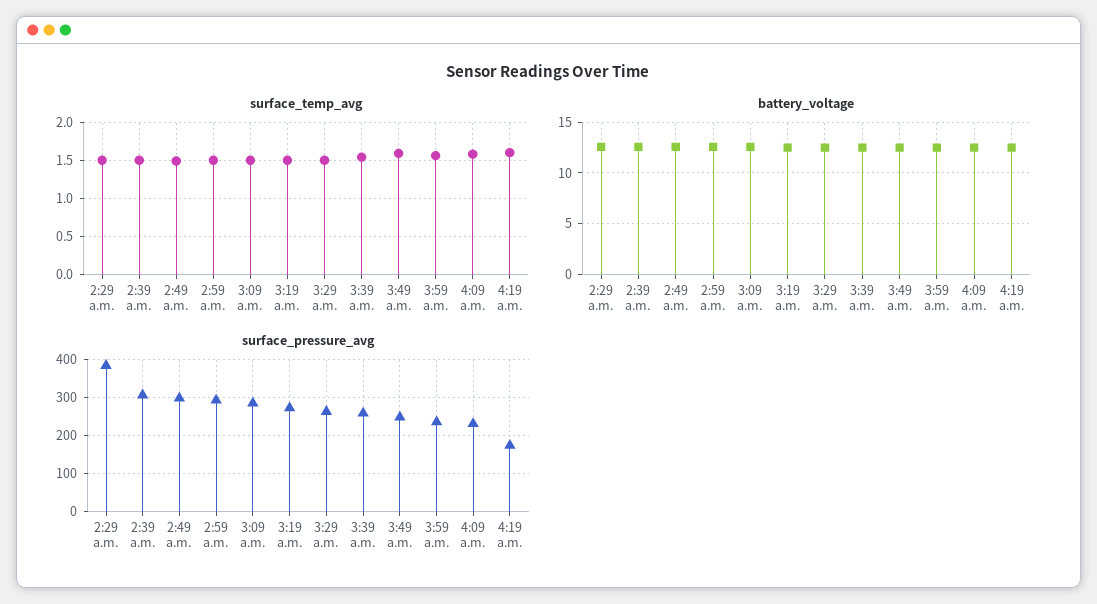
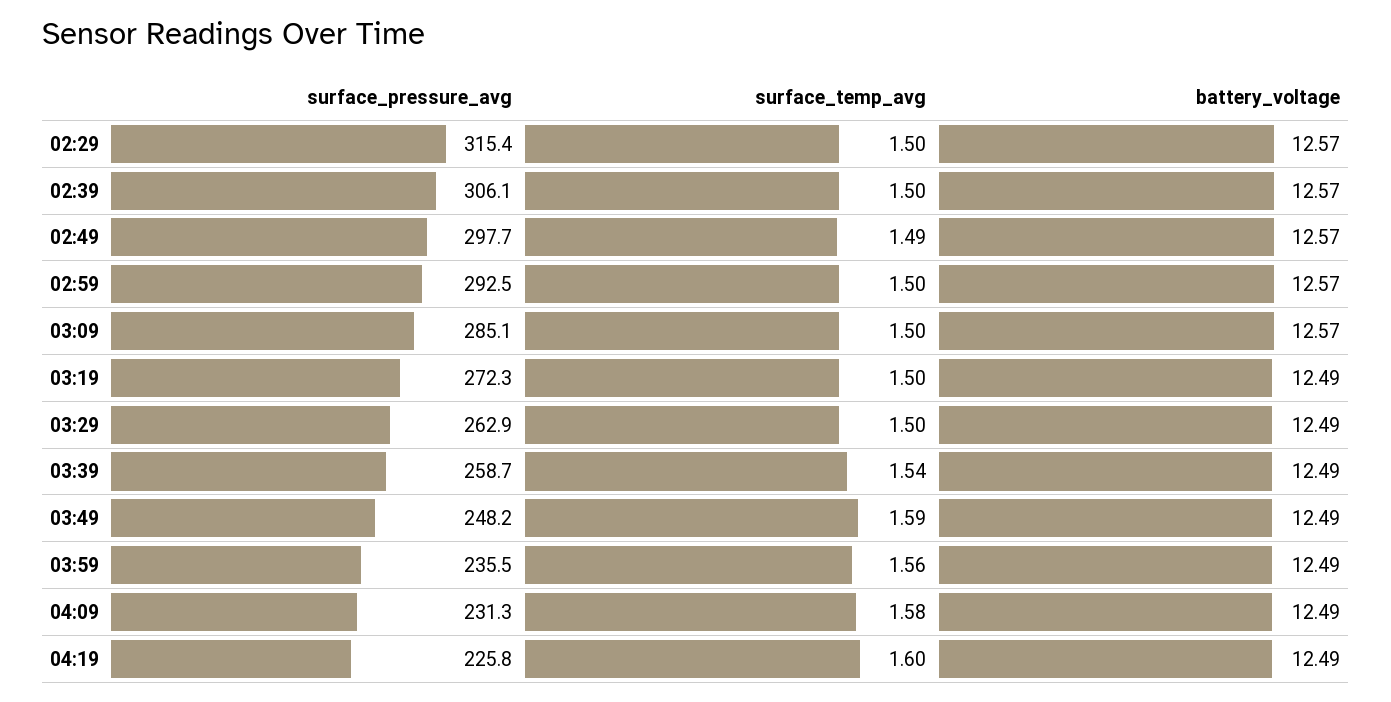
surface_pressure_avg, 2:29 a.m.: 380 -> 315.4
surface_pressure_avg, 4:19 a.m.: 180 -> 225.8

